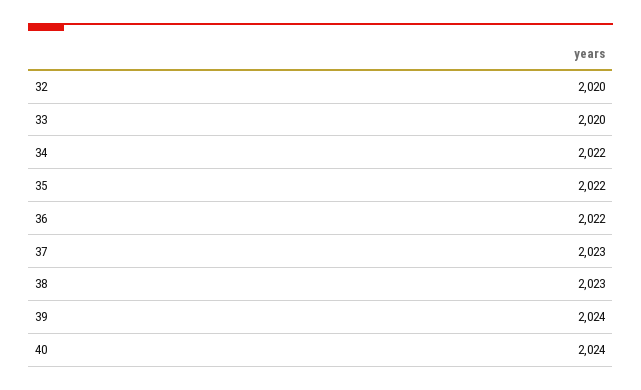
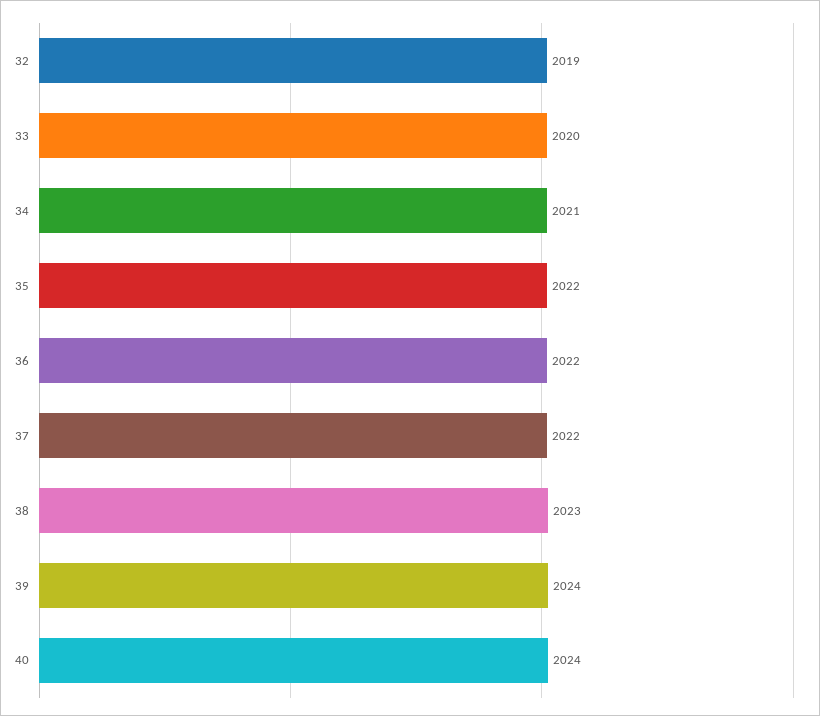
32: 2020 -> 2019
34: 2022 -> 2021
37: 2023 -> 2022

